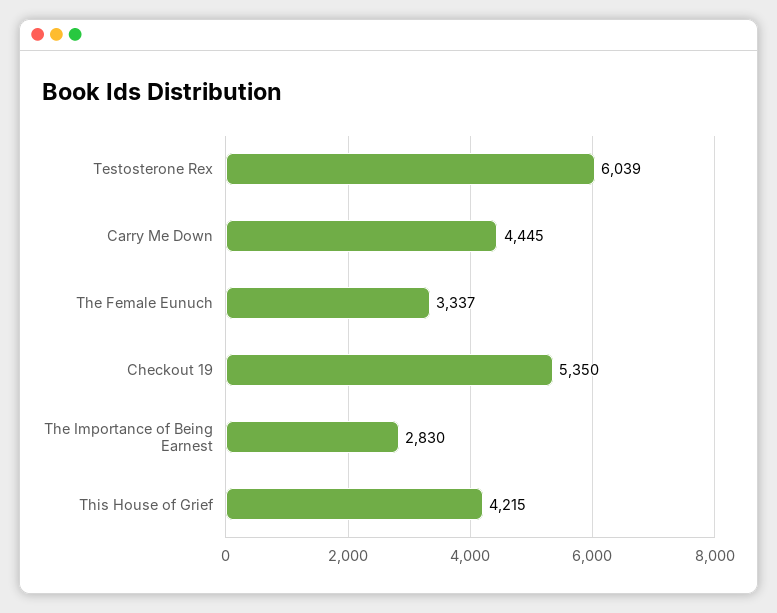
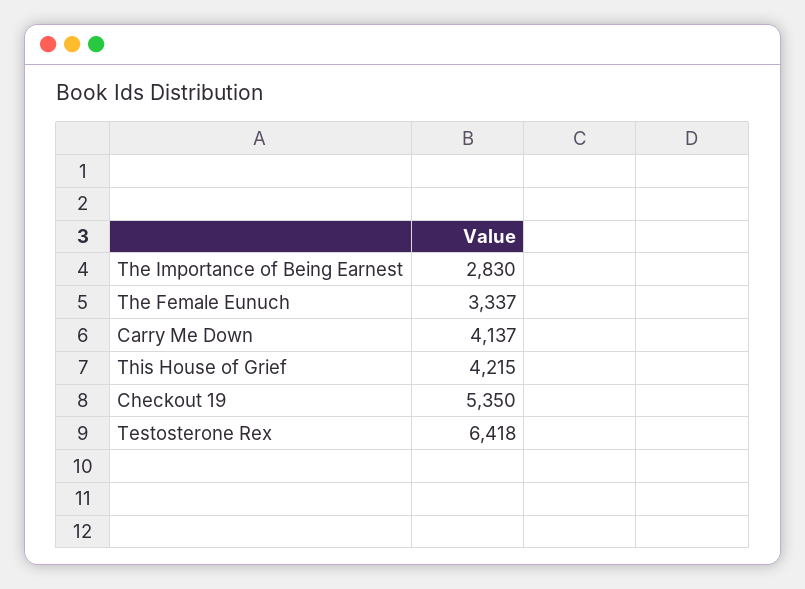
Testosterone Rex: 6039 -> 6418
Carry Me Down: 4445 -> 4137

